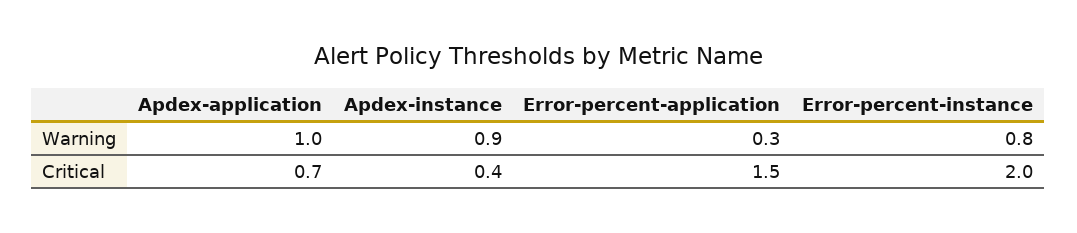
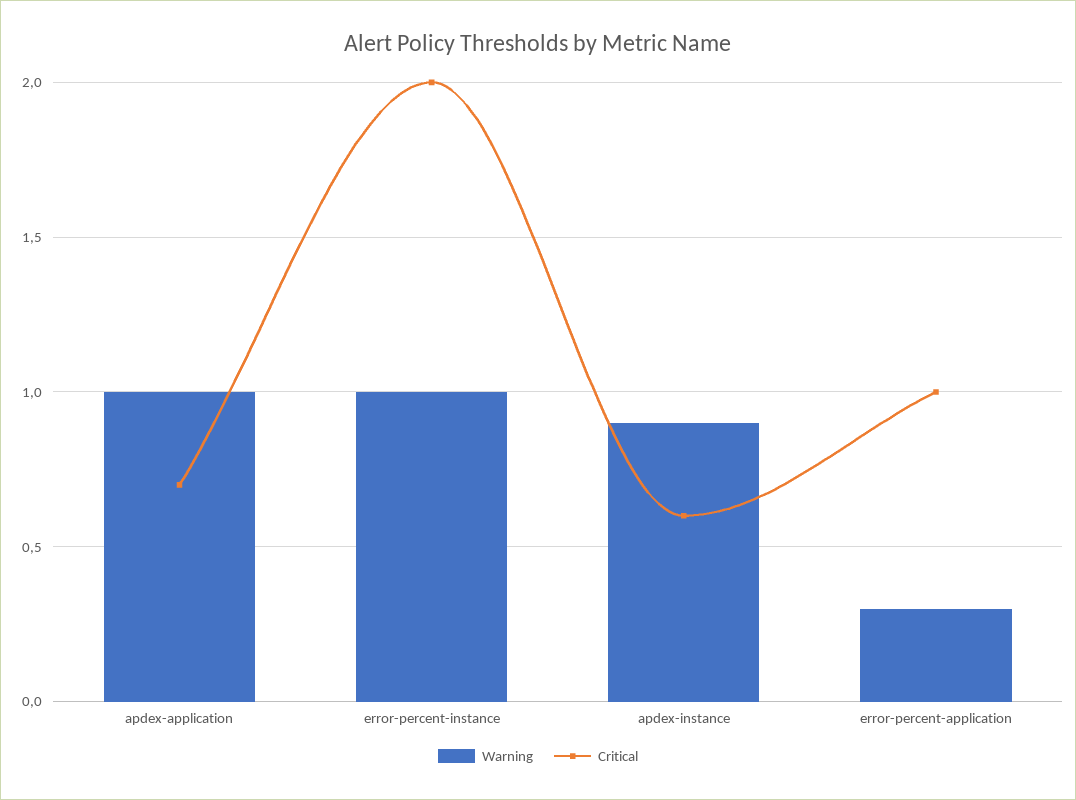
Warning, Error-percent-instance: 0.8 -> 1
Critical, Apdex-instance: 0.4 -> 0.6
Critical, Error-percent-application: 1.5 -> 1

